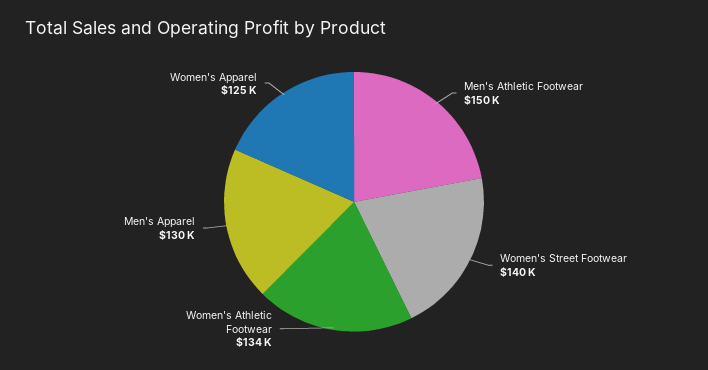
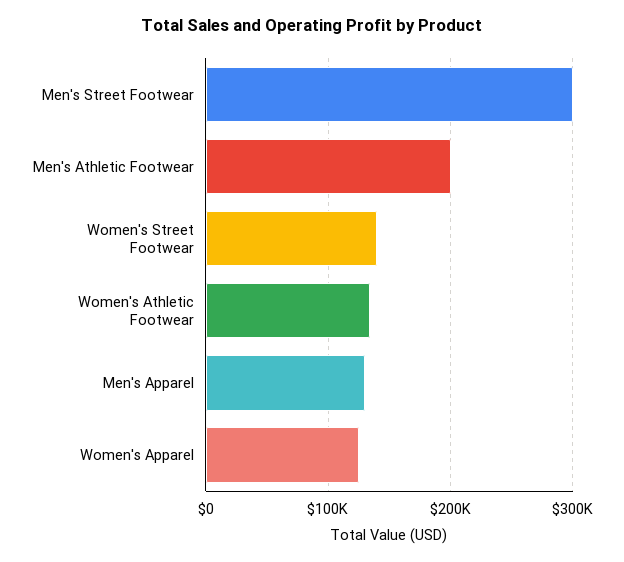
Men's Athletic Footwear: 150000 -> 200000
Men's Street Footwear: none -> 300000

